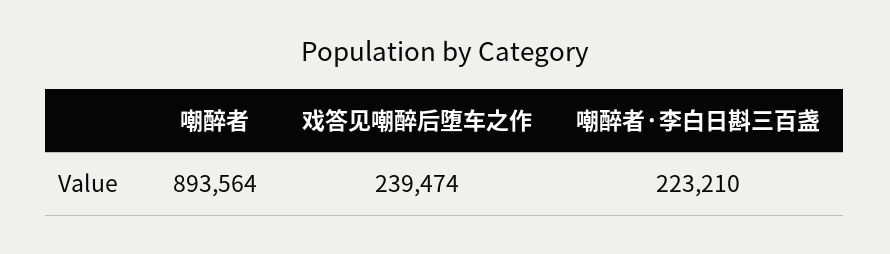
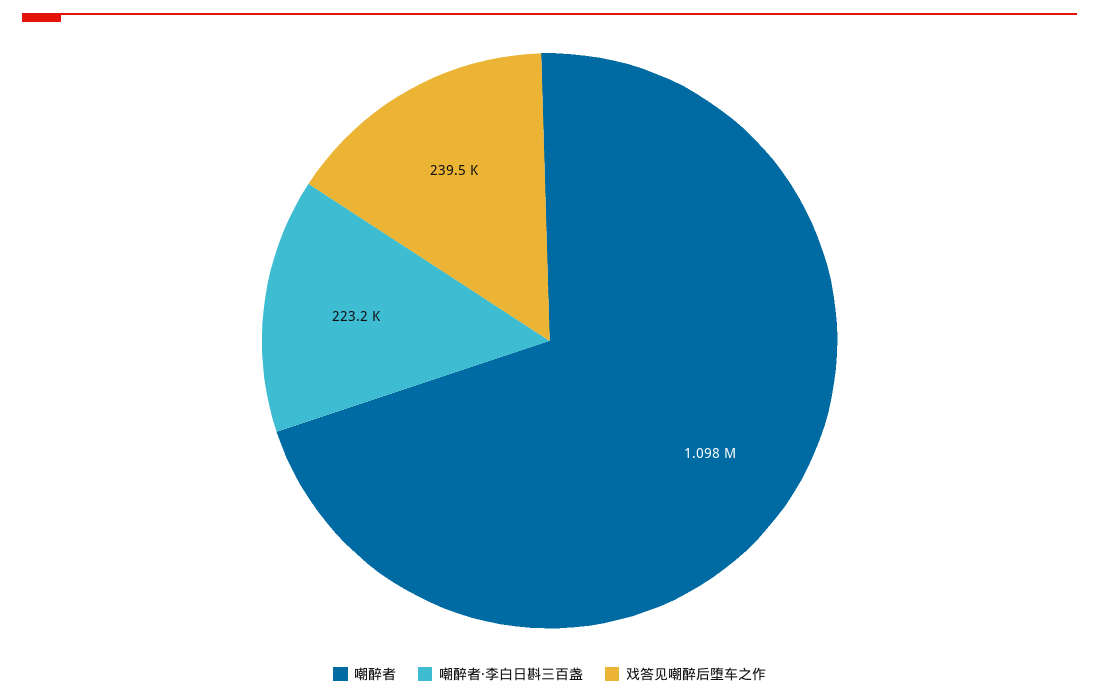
嘲醉者: 893564 -> 1098000

